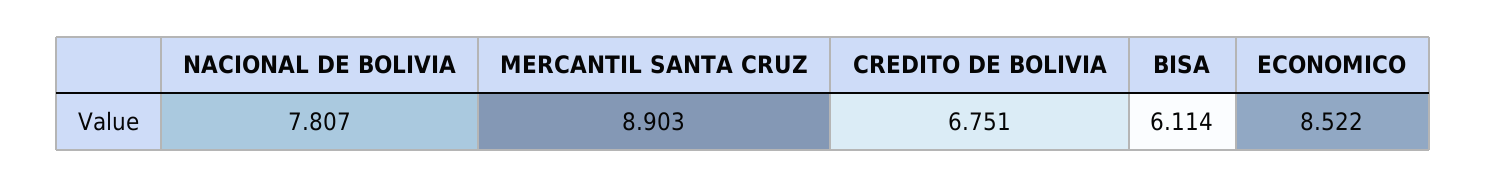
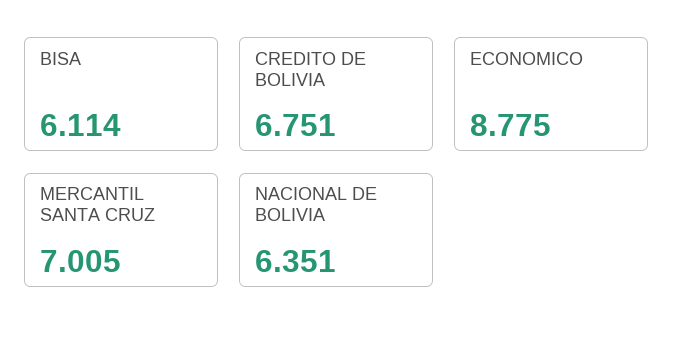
NACIONAL DE BOLIVIA: 7.807 -> 6.351
MERCANTIL SANTA CRUZ: 8.903 -> 7.005
ECONOMICO: 8.522 -> 8.775

